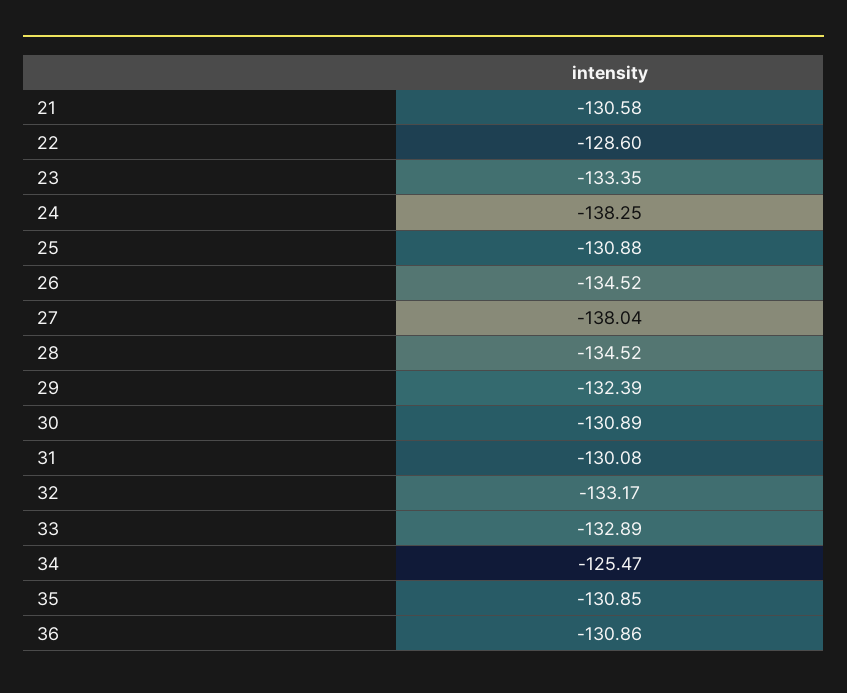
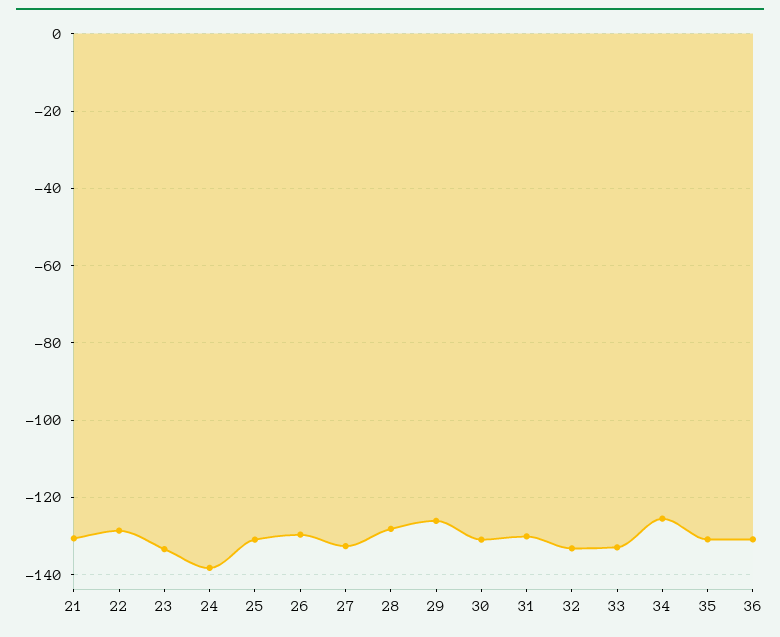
26: -134.52 -> -130
27: -138.04 -> -132
28: -134.52 -> -128
29: -132.39 -> -126

